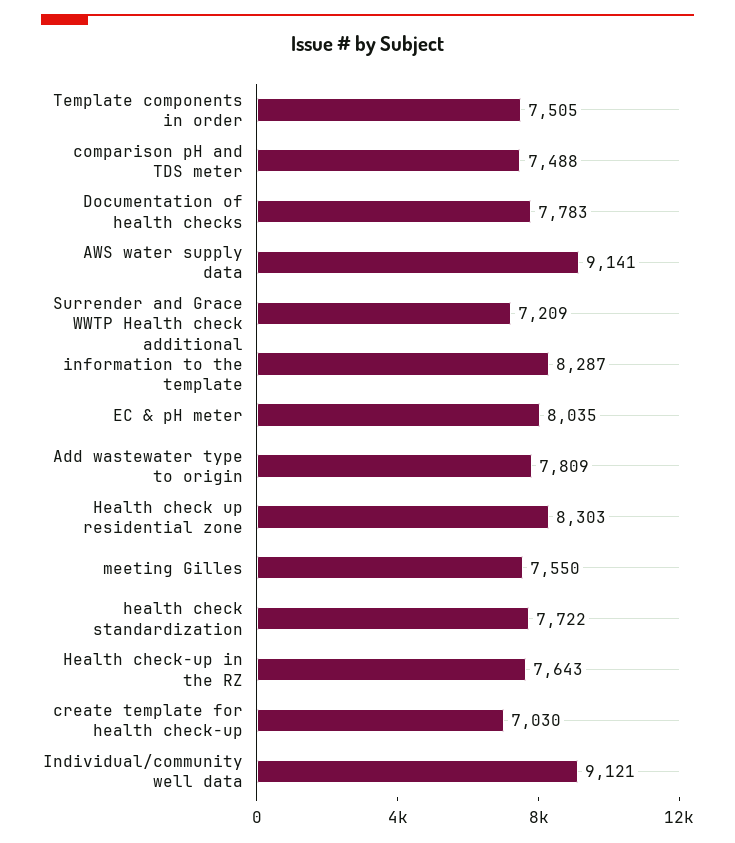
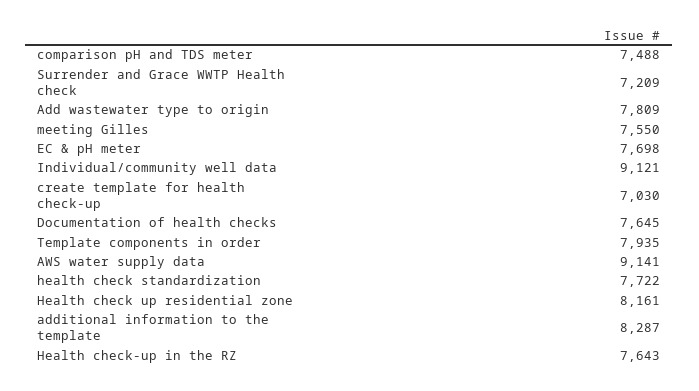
Template components in order: 7505 -> 7935
Documentation of health checks: 7783 -> 7645
EC & pH meter: 8035 -> 7698
Health check up residential zone: 8303 -> 8161

